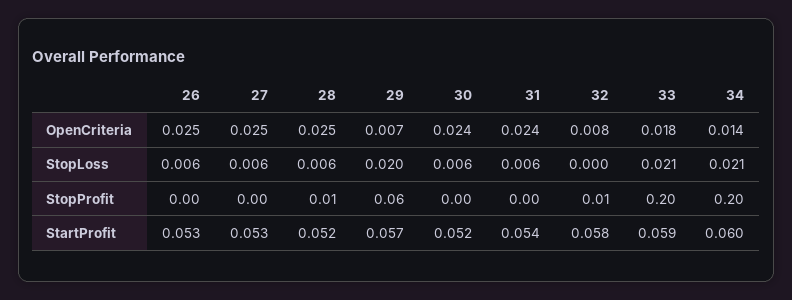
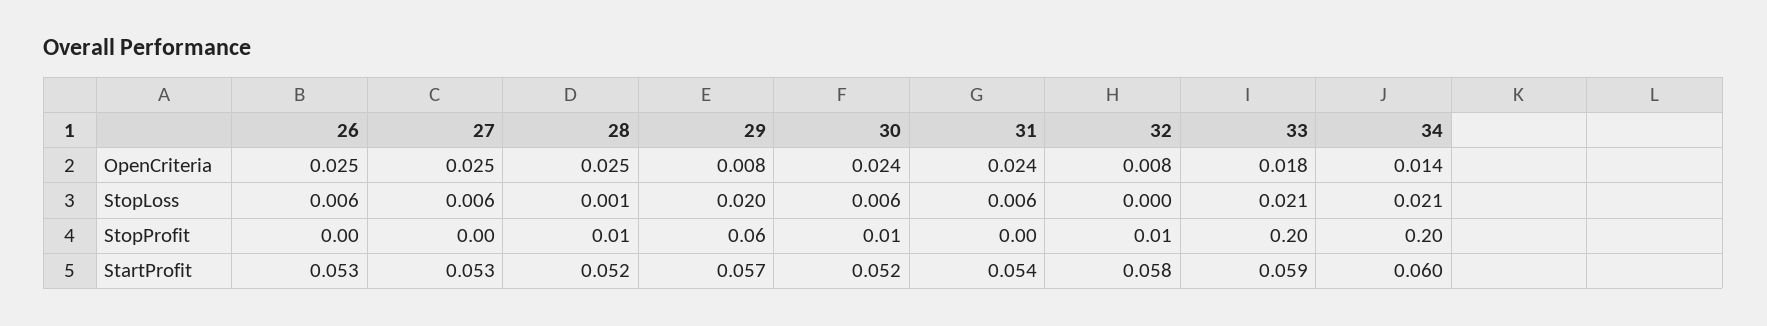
29, OpenCriteria: 0.007 -> 0.008
28, StopLoss: 0.006 -> 0.001
30, StopProfit: 0 -> 0.01

